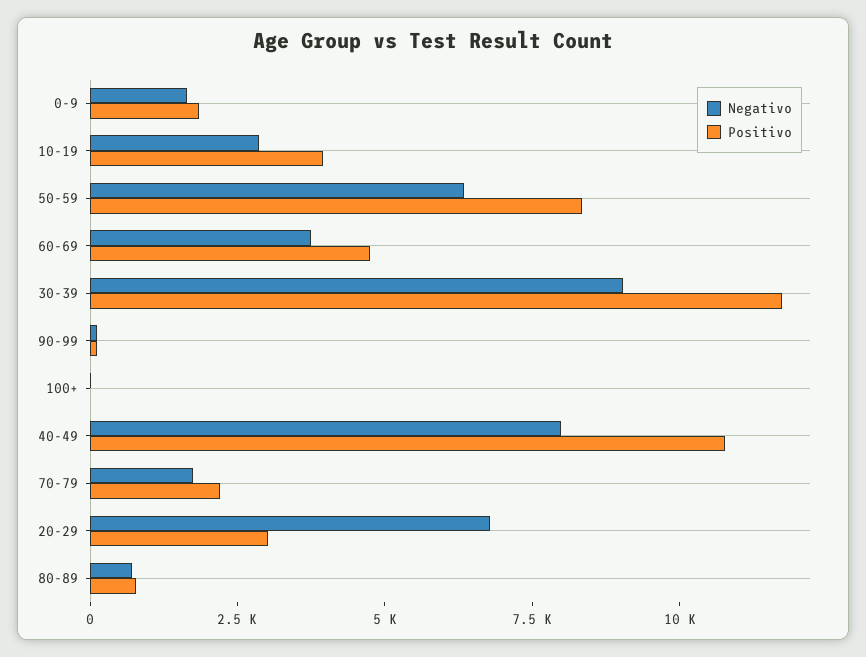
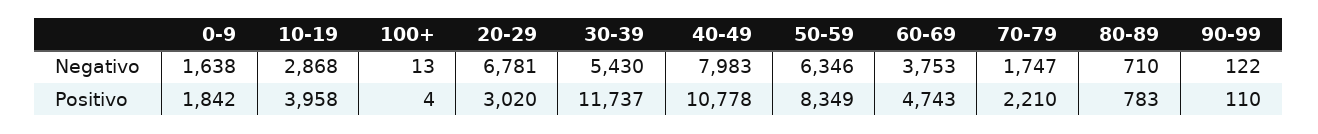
Negativo, 30-39: 9000 -> 5430

